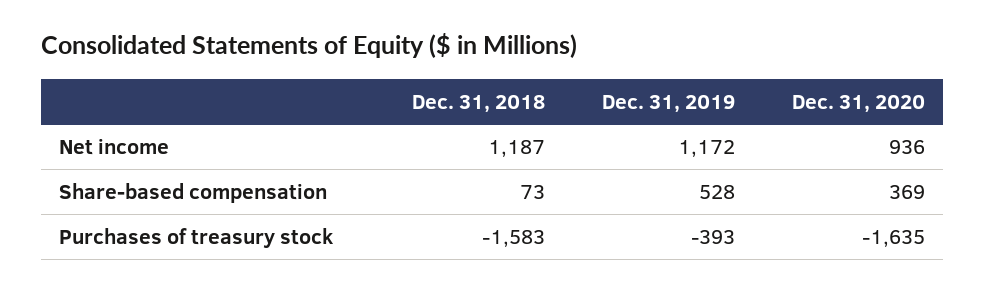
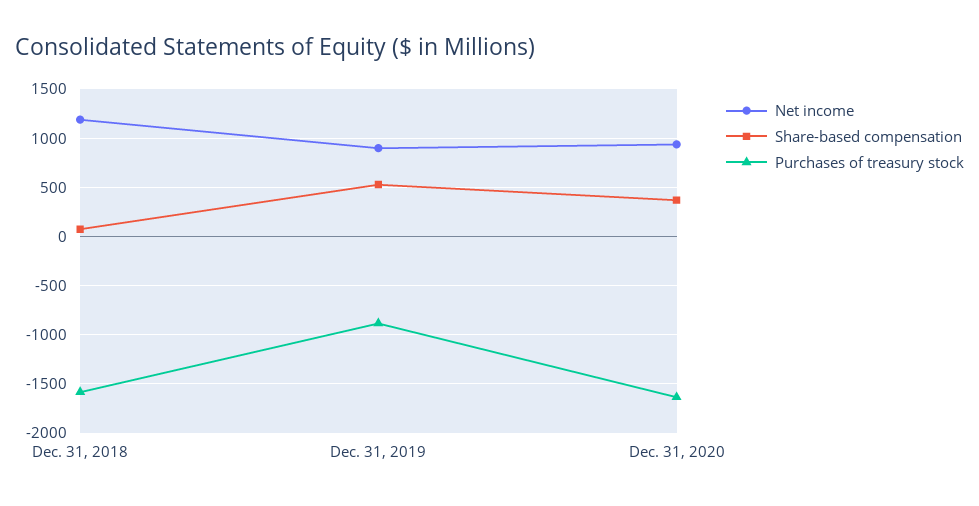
Net income, Dec. 31, 2019: 1172 -> 900
Purchases of treasury stock, Dec. 31, 2019: -393 -> -900

